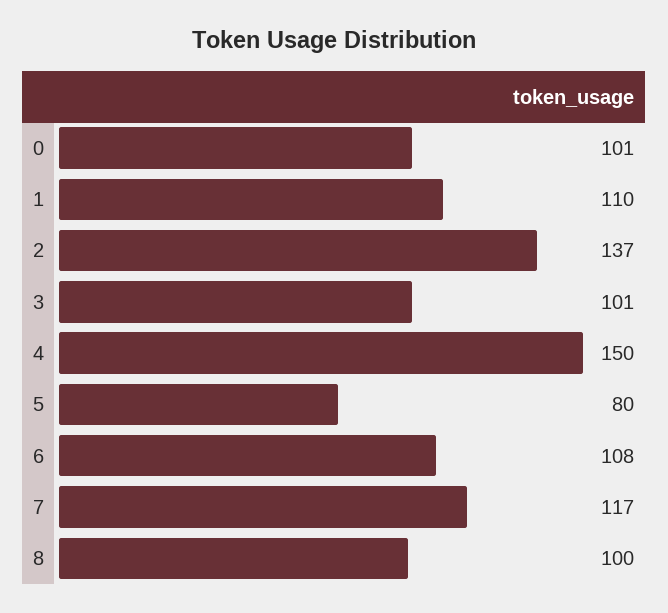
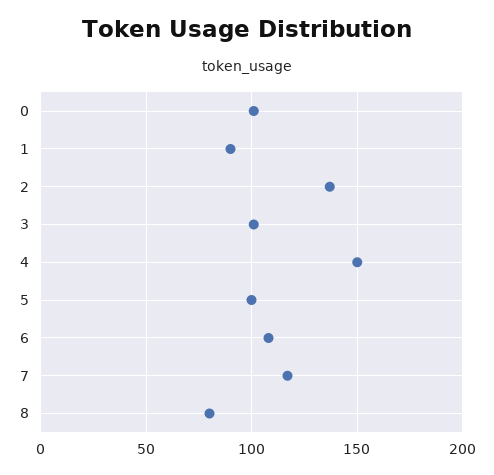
1: 110 -> 90
5: 80 -> 100
8: 100 -> 80

